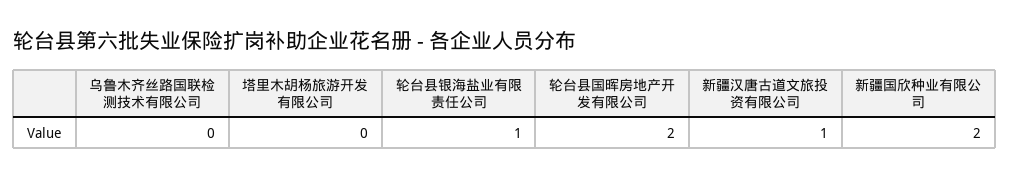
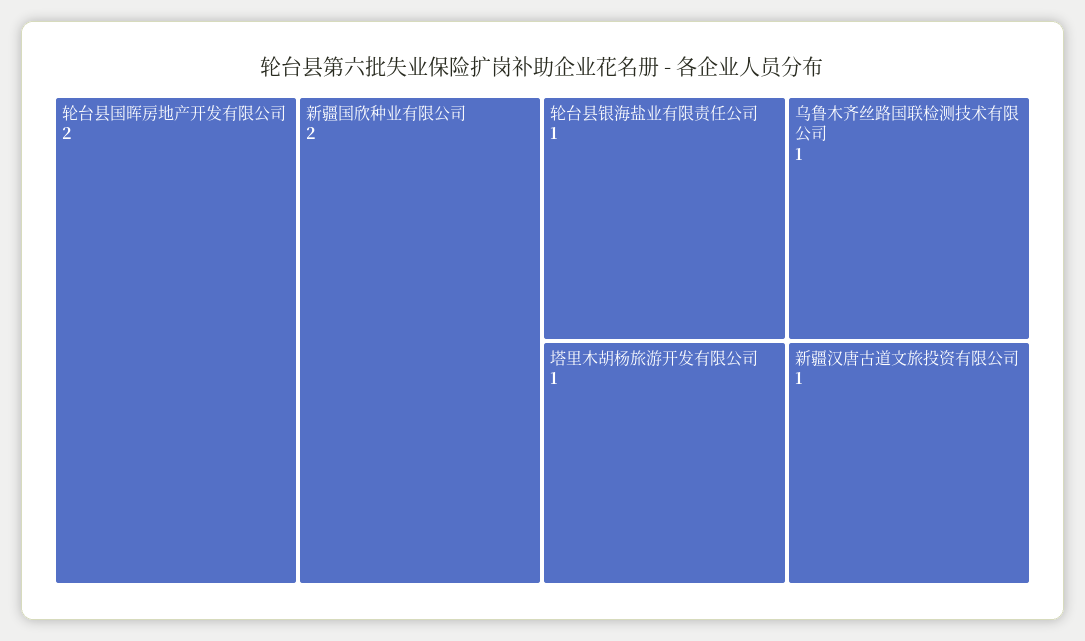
乌鲁木齐丝路国联检测技术有限公司: 0 -> 1
塔里木胡杨旅游开发有限公司: 0 -> 1

